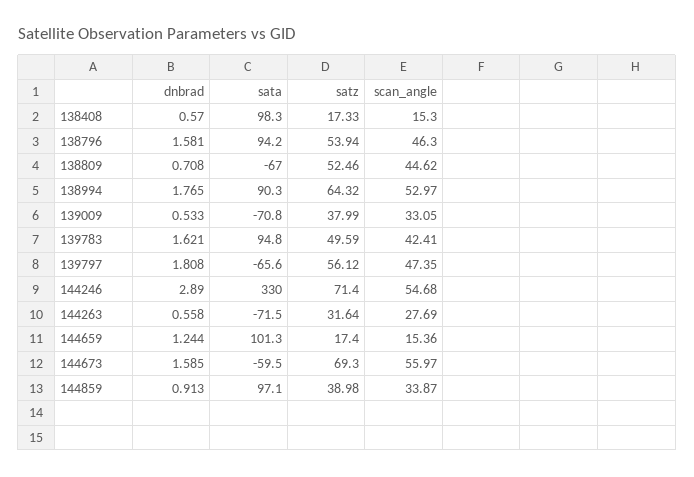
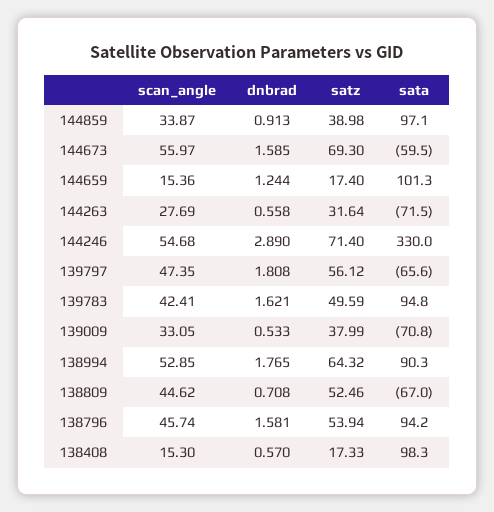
scan_angle, 138796: 46.3 -> 45.74
scan_angle, 138994: 52.97 -> 52.85

